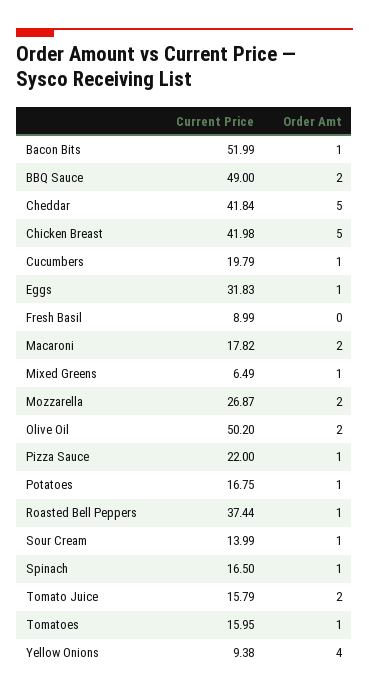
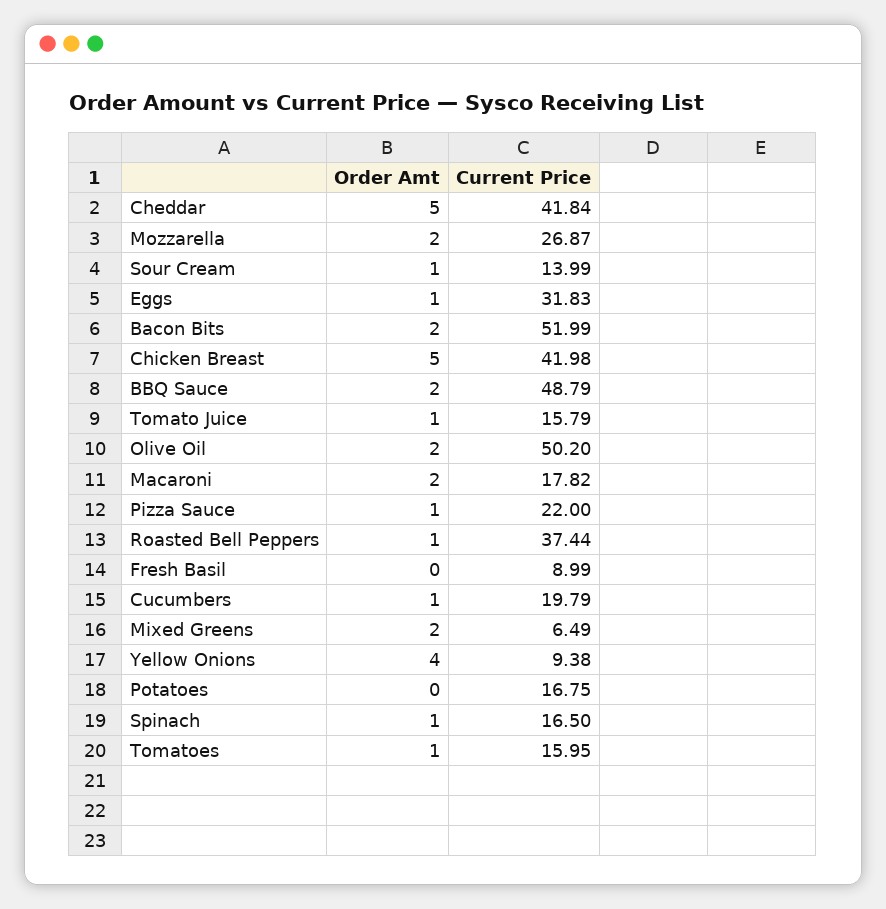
Order Amt, Bacon Bits: 1 -> 2
Current Price, BBQ Sauce: 49 -> 48.79
Order Amt, Mixed Greens: 1 -> 2
Order Amt, Potatoes: 1 -> 0
Order Amt, Tomato Juice: 2 -> 1

